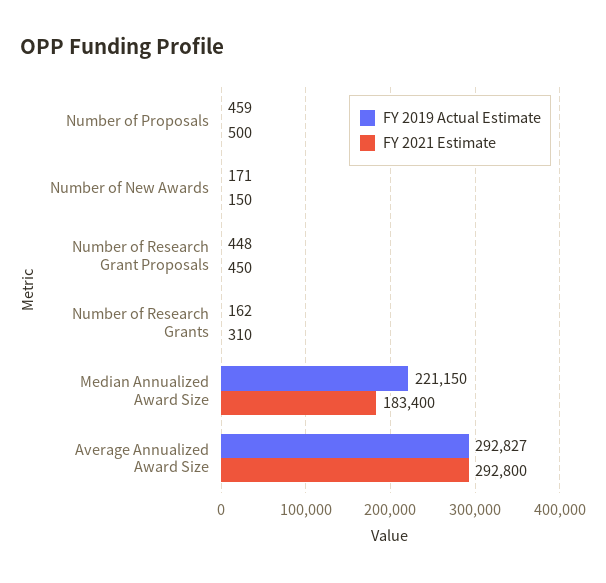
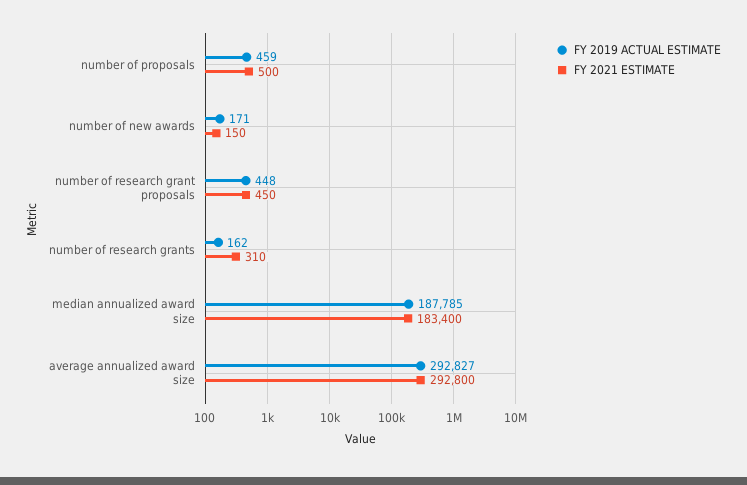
FY 2019 Actual Estimate, Median Annualized Award Size: 221150 -> 187785

